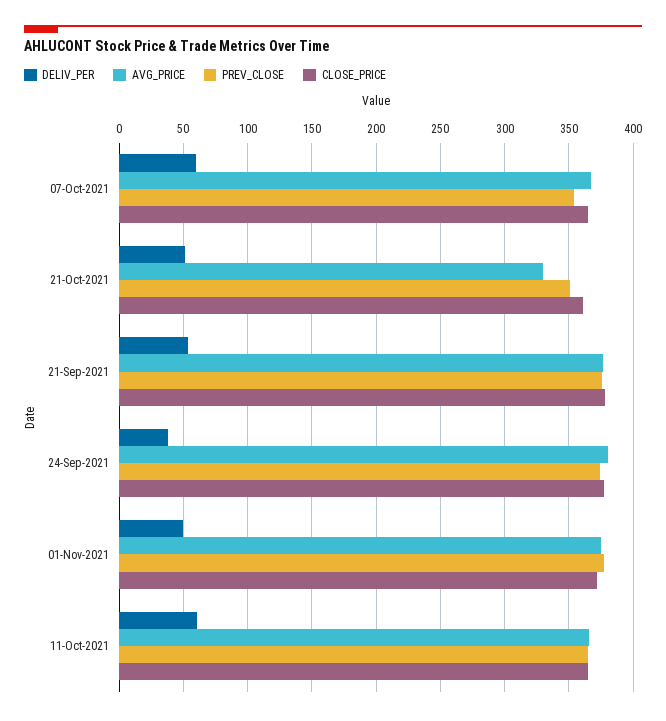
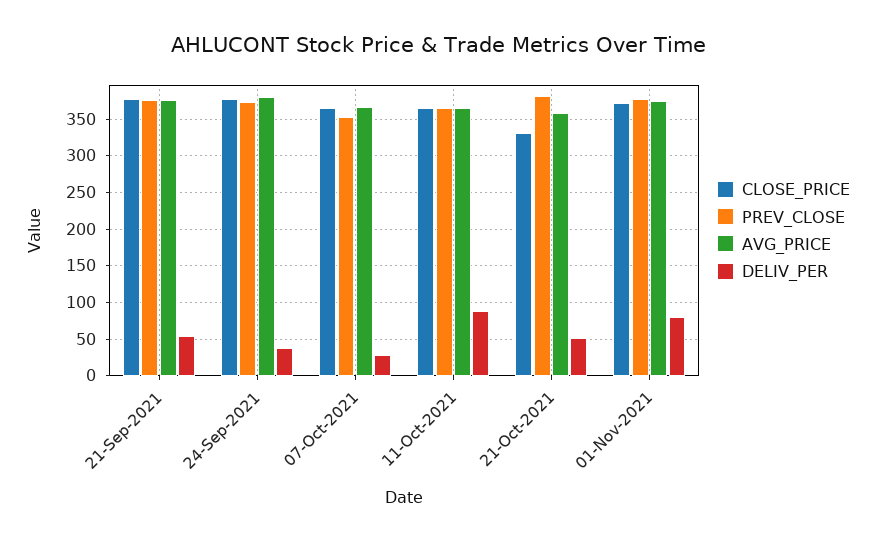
DELIV_PER, 07-Oct-2021: 60 -> 30
AVG_PRICE, 21-Oct-2021: 330 -> 360
PREV_CLOSE, 21-Oct-2021: 350 -> 380
CLOSE_PRICE, 21-Oct-2021: 360 -> 330
DELIV_PER, 01-Nov-2021: 50 -> 80
DELIV_PER, 11-Oct-2021: 60 -> 90

